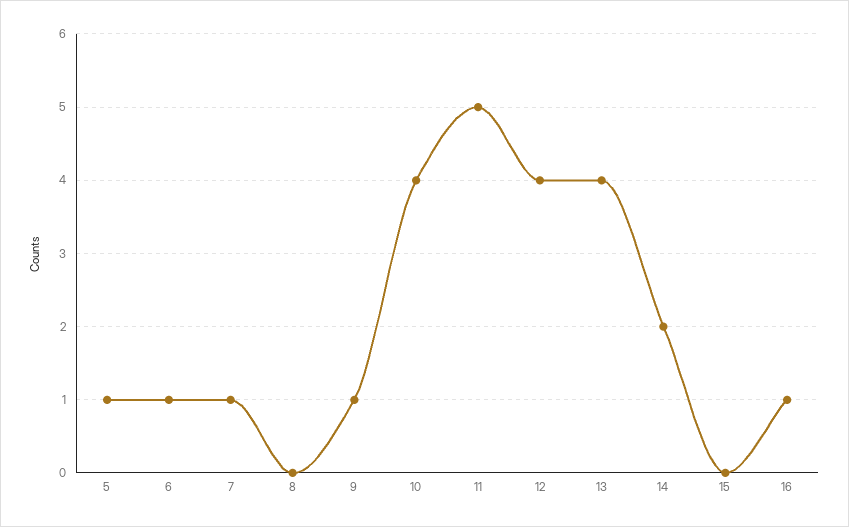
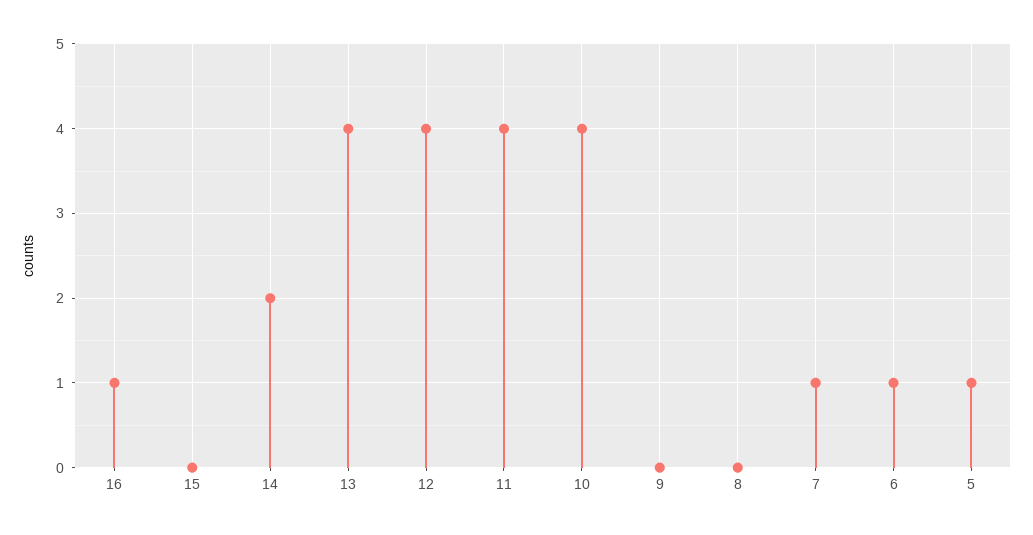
9: 1 -> 0
11: 5 -> 4

